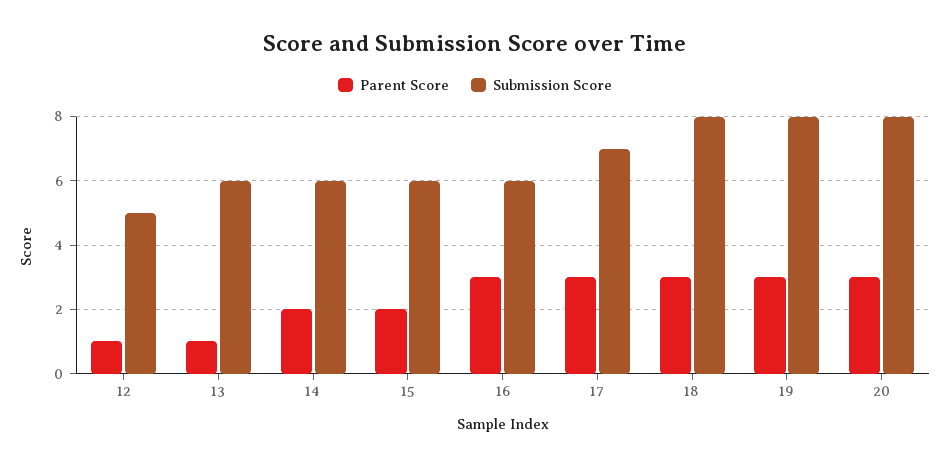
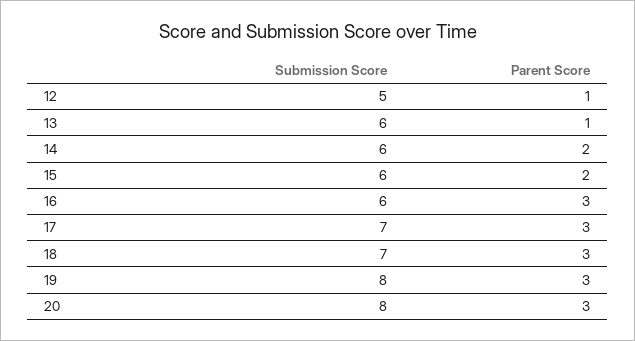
Submission Score, 18: 8 -> 7

